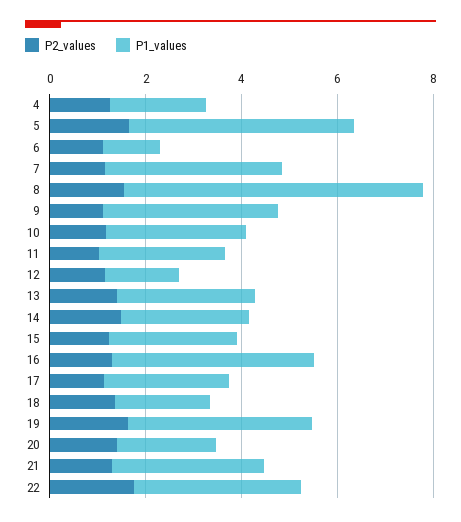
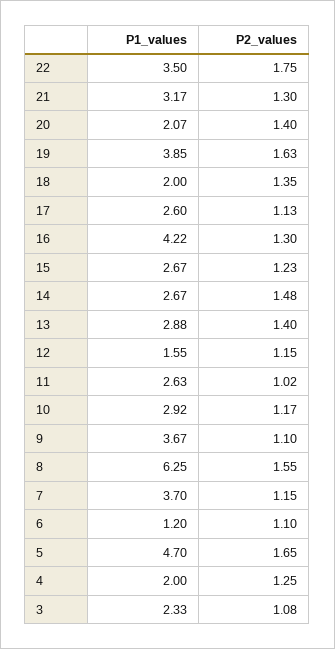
P1_values, 3: none -> 2.33
P2_values, 3: none -> 1.08

